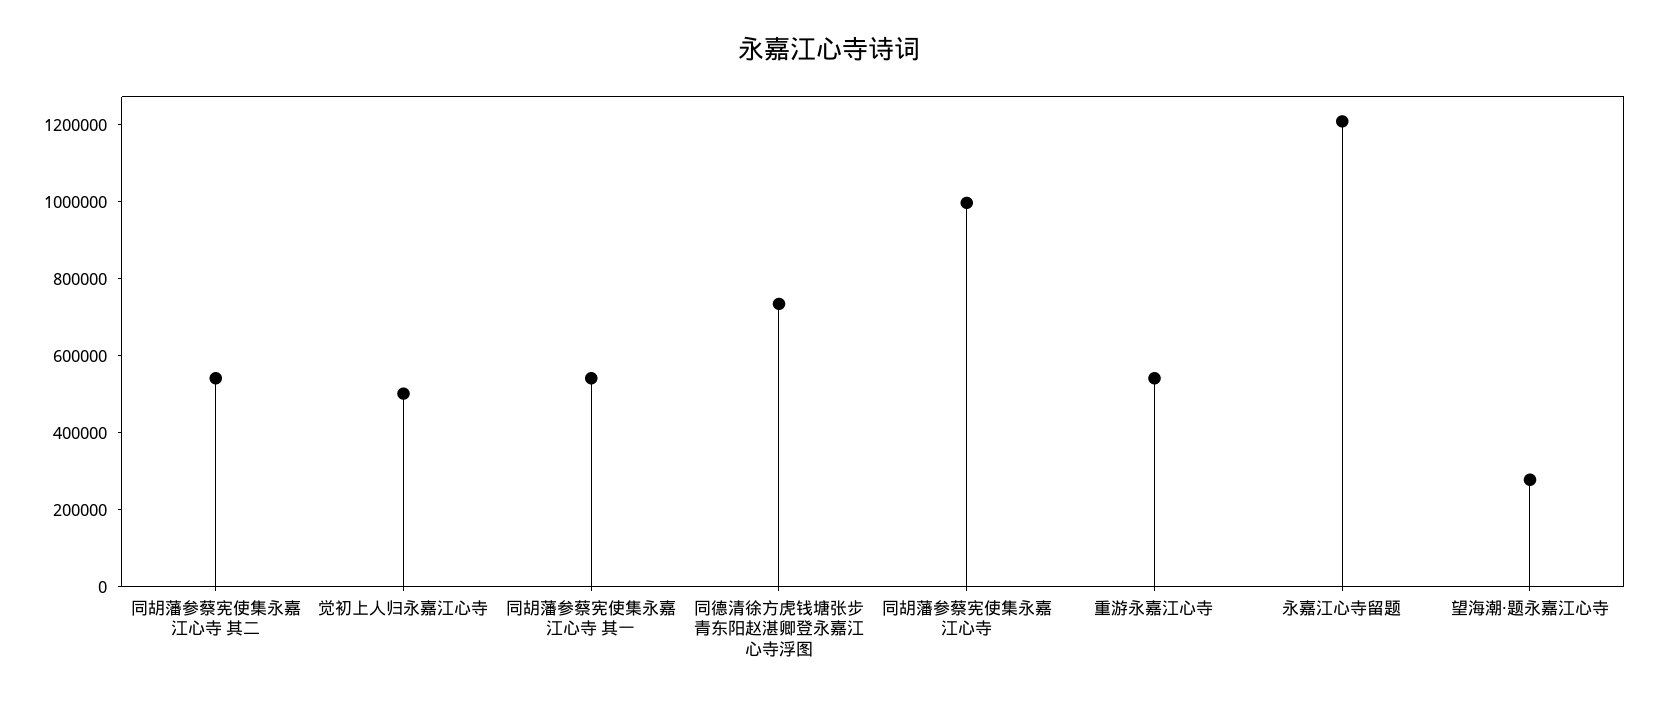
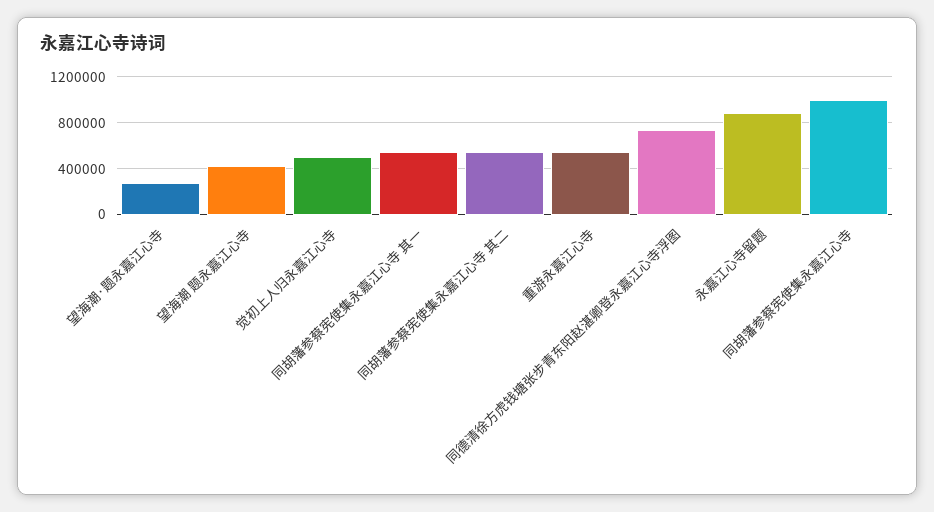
永嘉江心寺留题: 1200000 -> 900000
望海潮 题永嘉江心寺: none -> 400000

